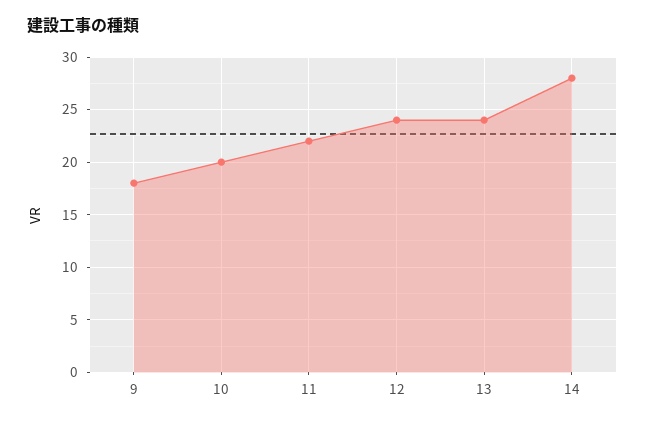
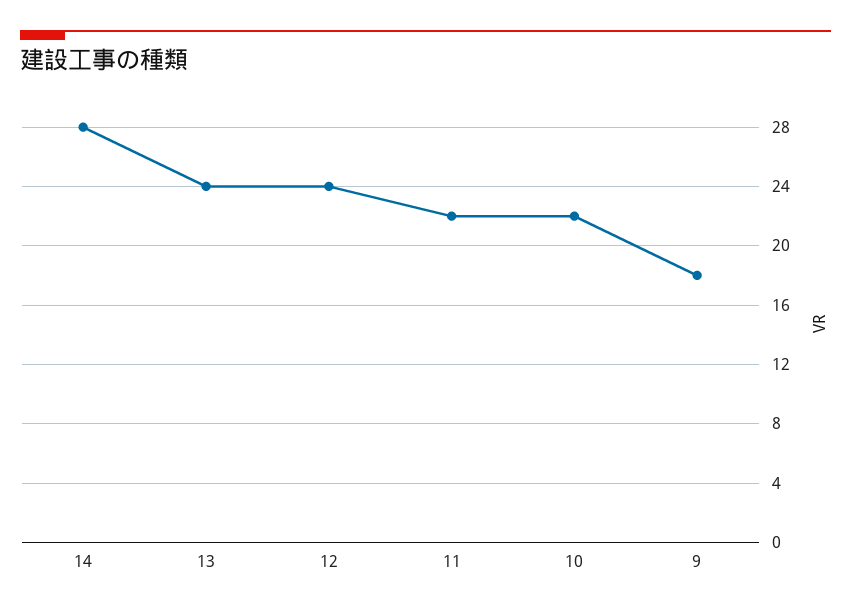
10: 20 -> 22

